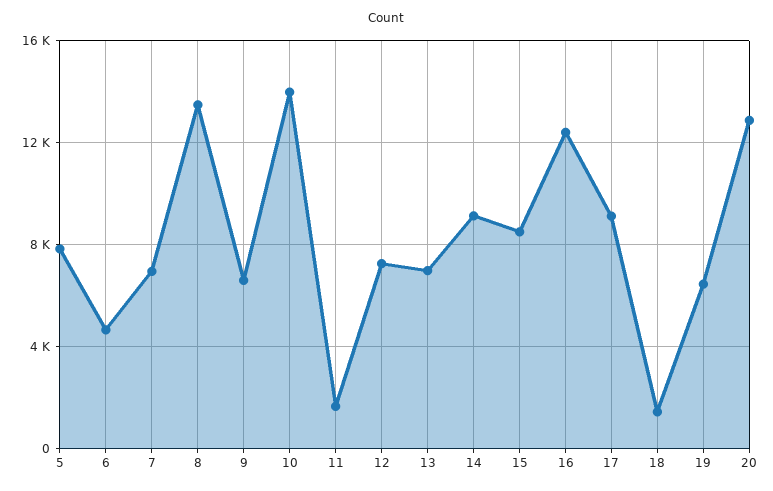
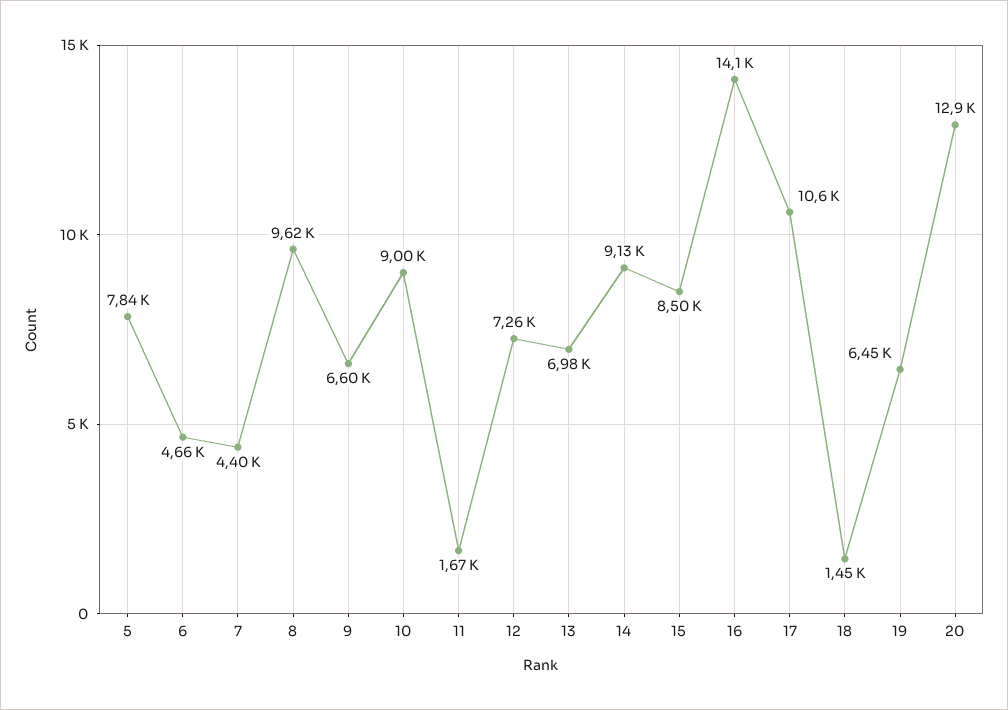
7: 7000 -> 4400
8: 13500 -> 9620
10: 14000 -> 9000
16: 12500 -> 14100
17: 9000 -> 10600

